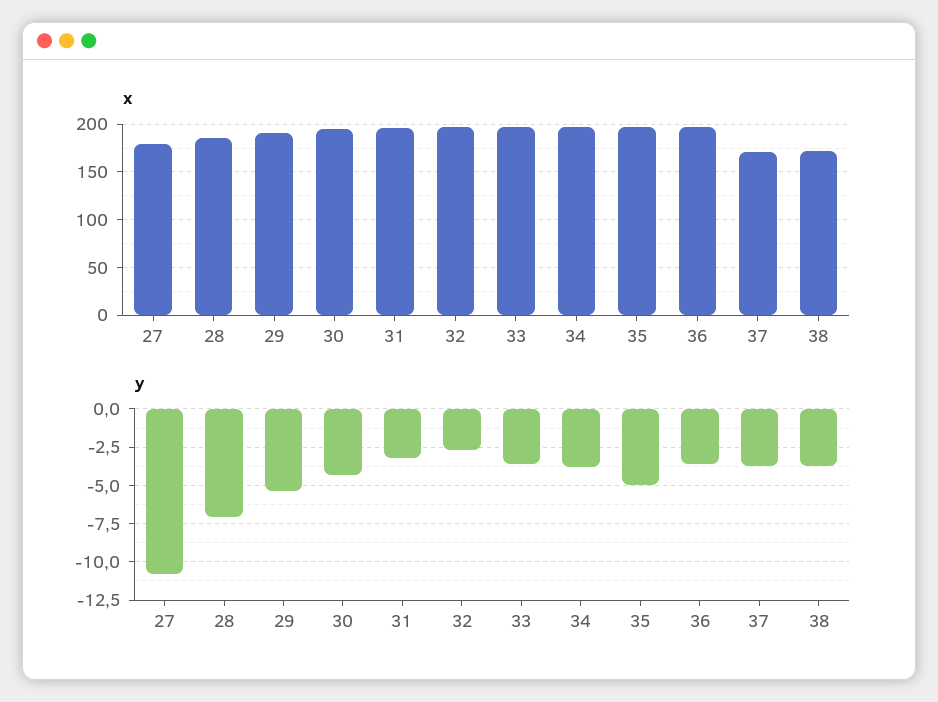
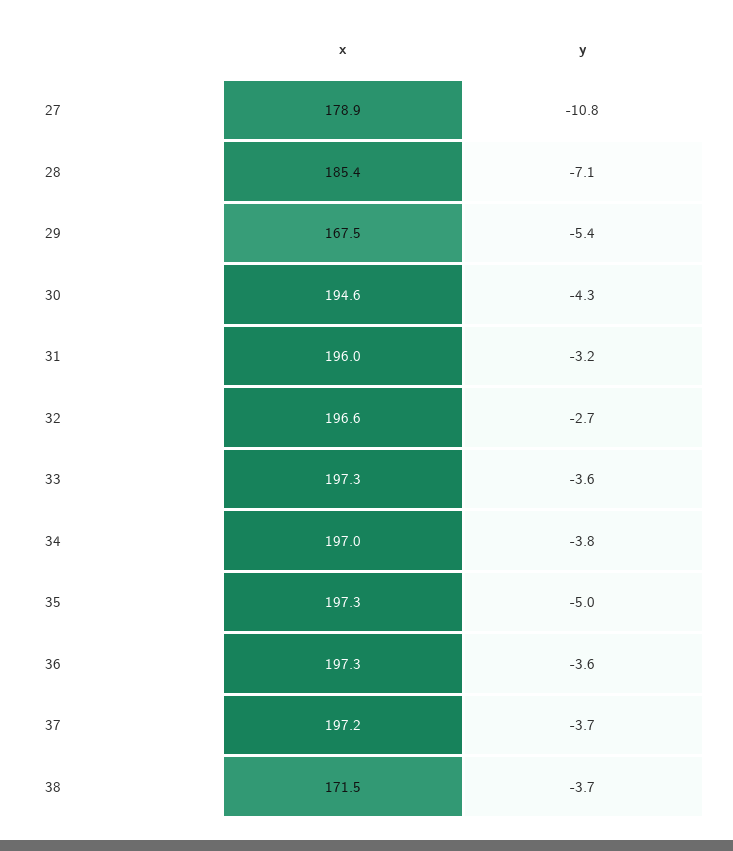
x, 29: 190 -> 167.5
x, 37: 170 -> 197.2

